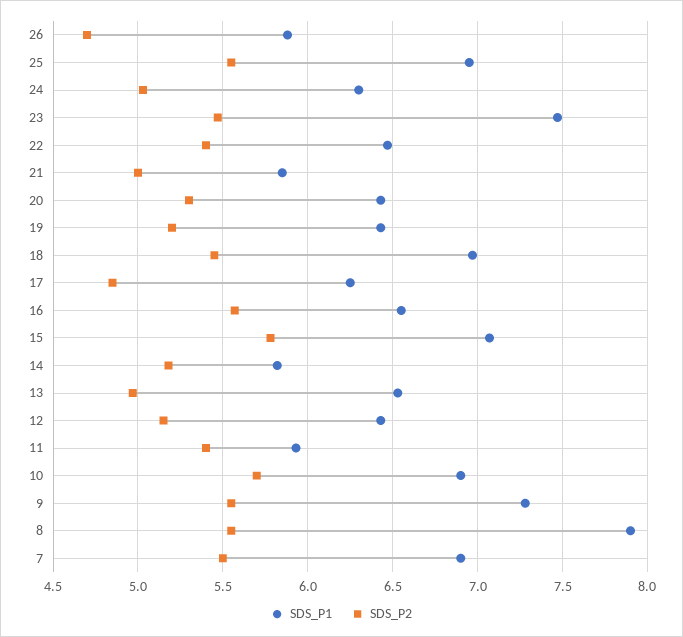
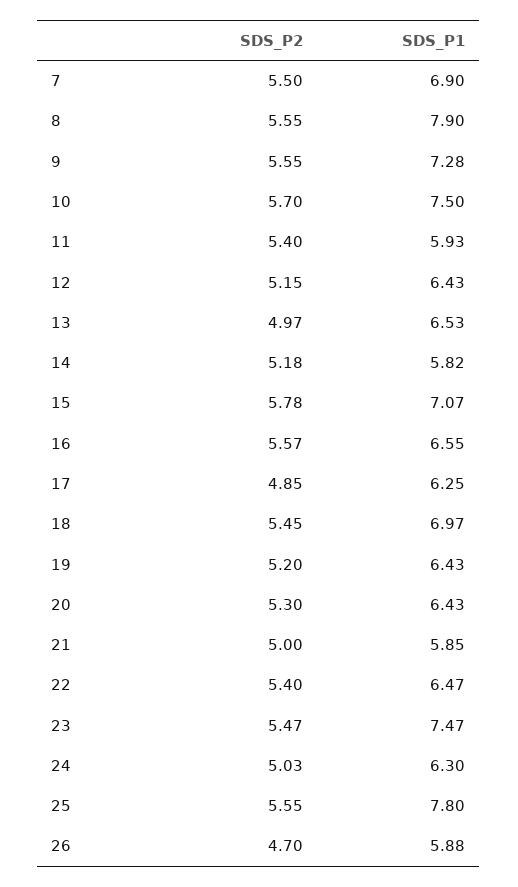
SDS_P1, 25: 6.95 -> 7.8
SDS_P1, 10: 6.9 -> 7.5

